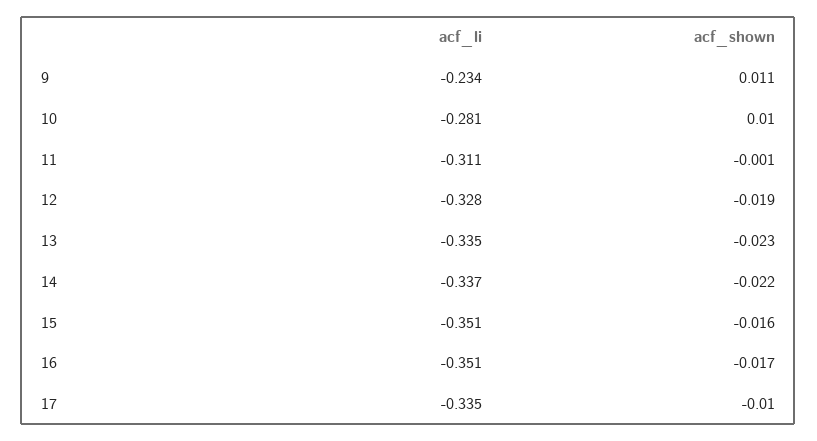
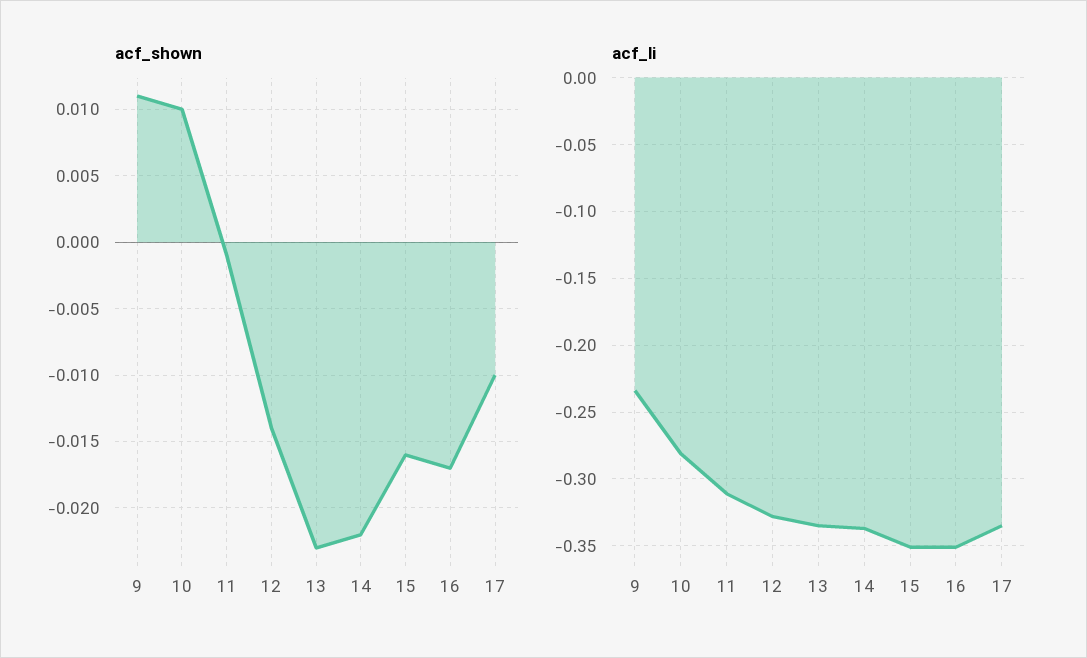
acf_shown, 12: -0.019 -> -0.014

